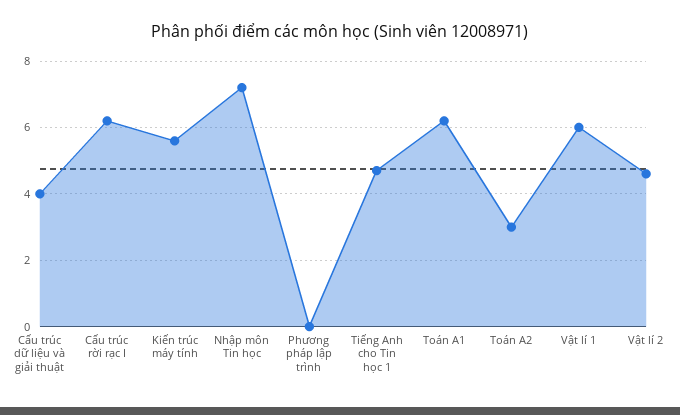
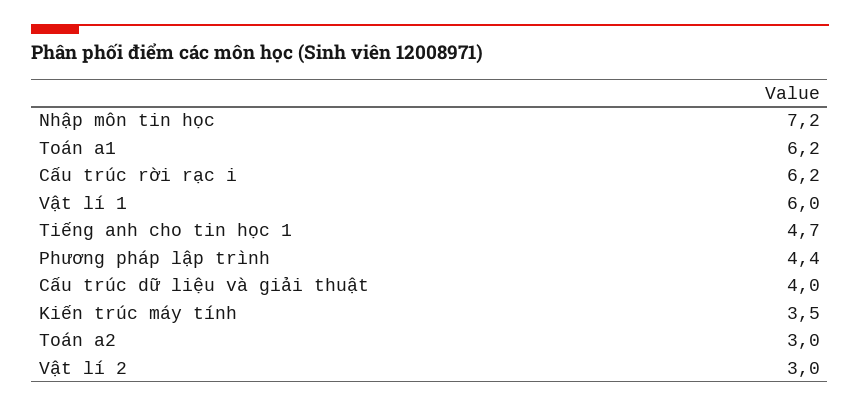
Kiến trúc máy tính: 5.5 -> 3.5
Phương pháp lập trình: 0 -> 4.4
Vật lí 2: 4.5 -> 3

